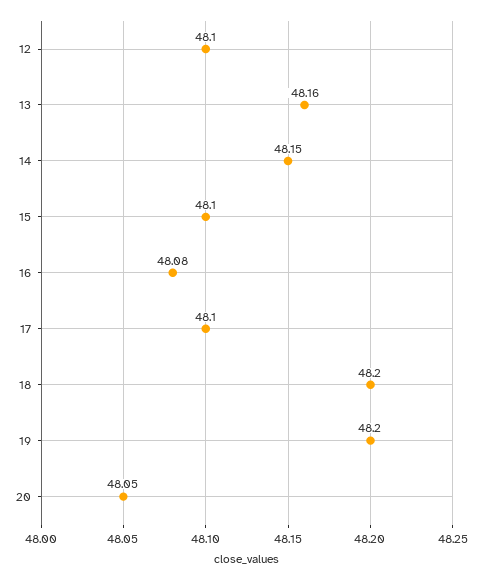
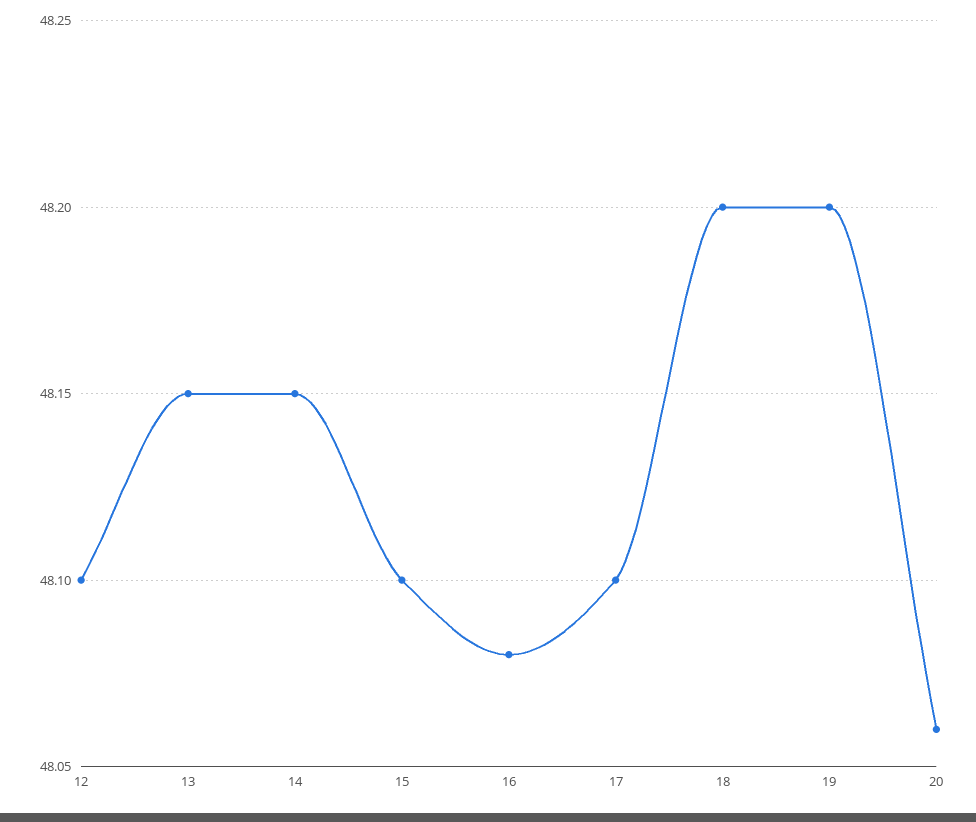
13: 48.16 -> 48.15
20: 48.05 -> 48.06

